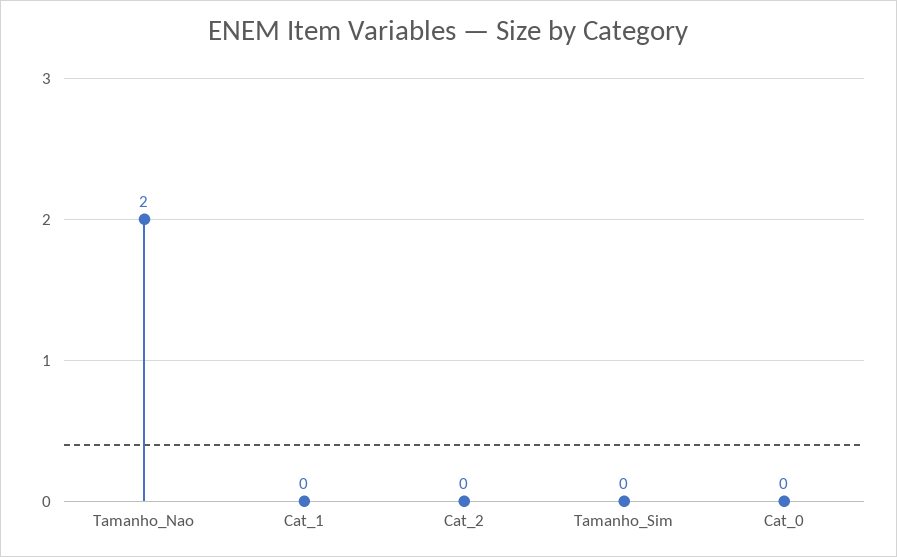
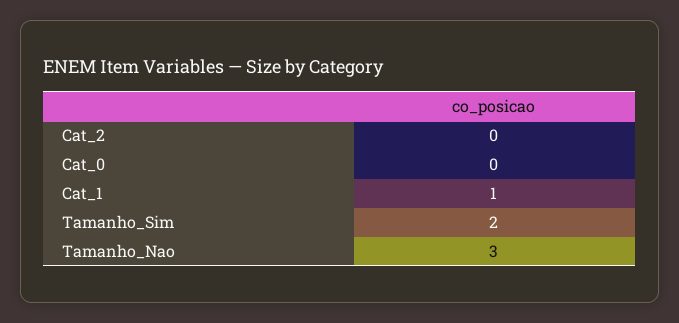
Tamanho_Nao: 2 -> 3
Cat_1: 0 -> 1
Tamanho_Sim: 0 -> 2

